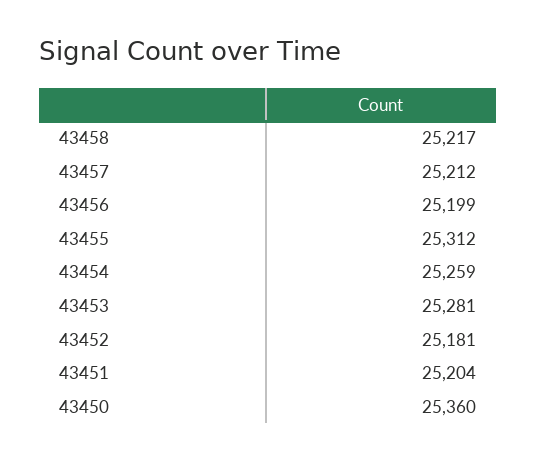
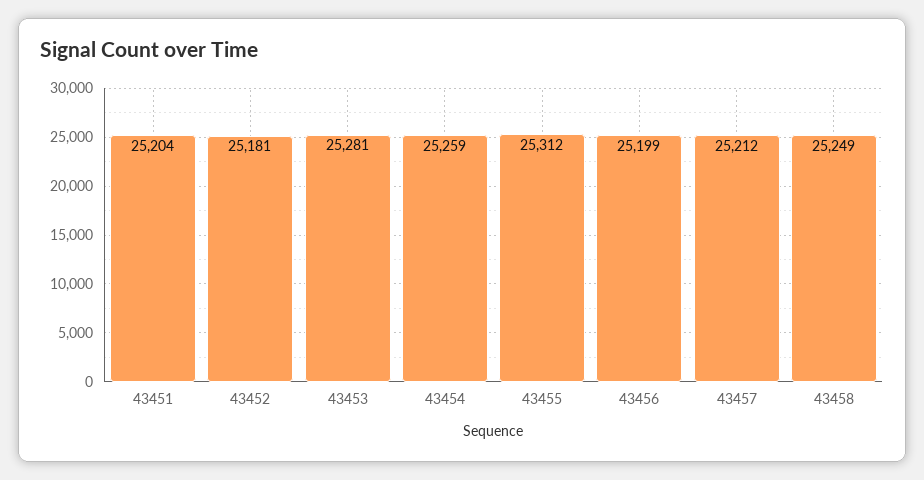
43458: 25217 -> 25249
43450: 25360 -> none

